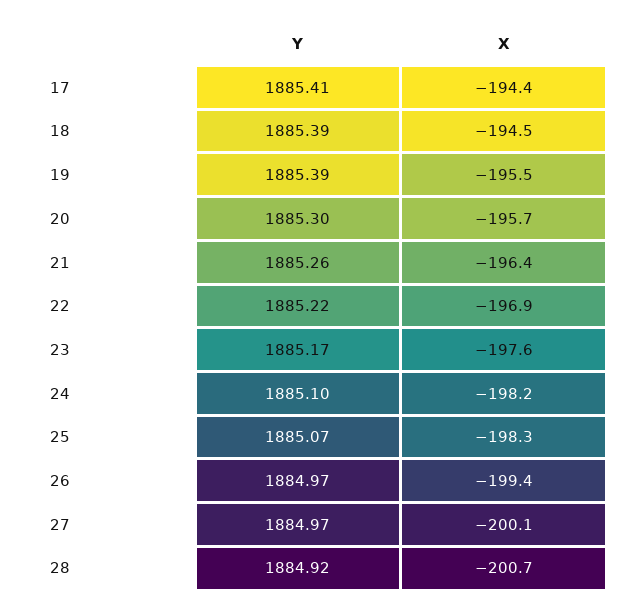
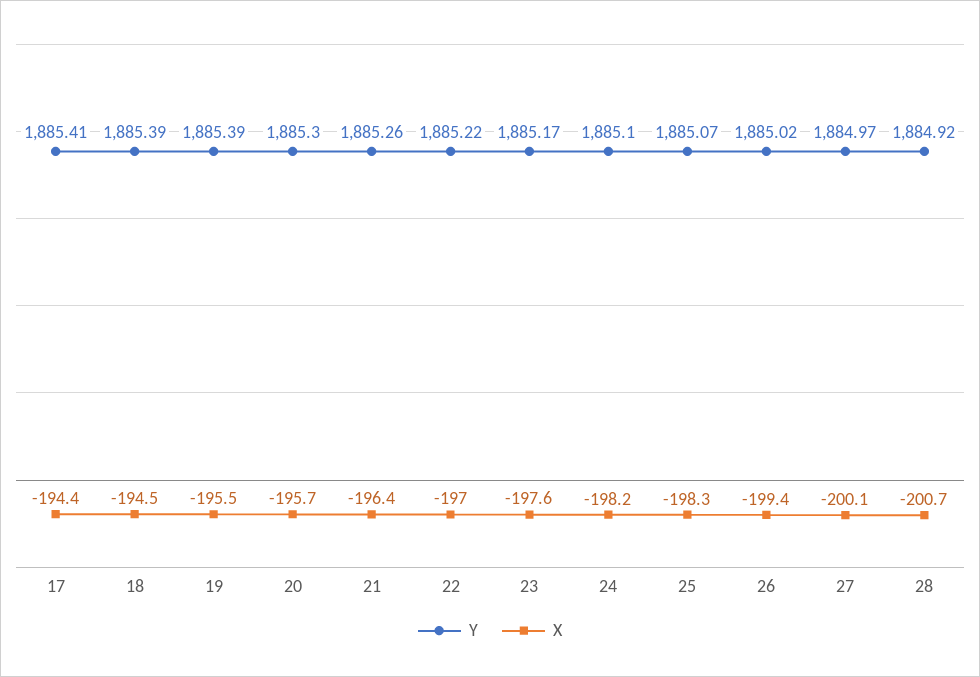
X, 22: -196.9 -> -197
Y, 26: 1884.97 -> 1885.02

